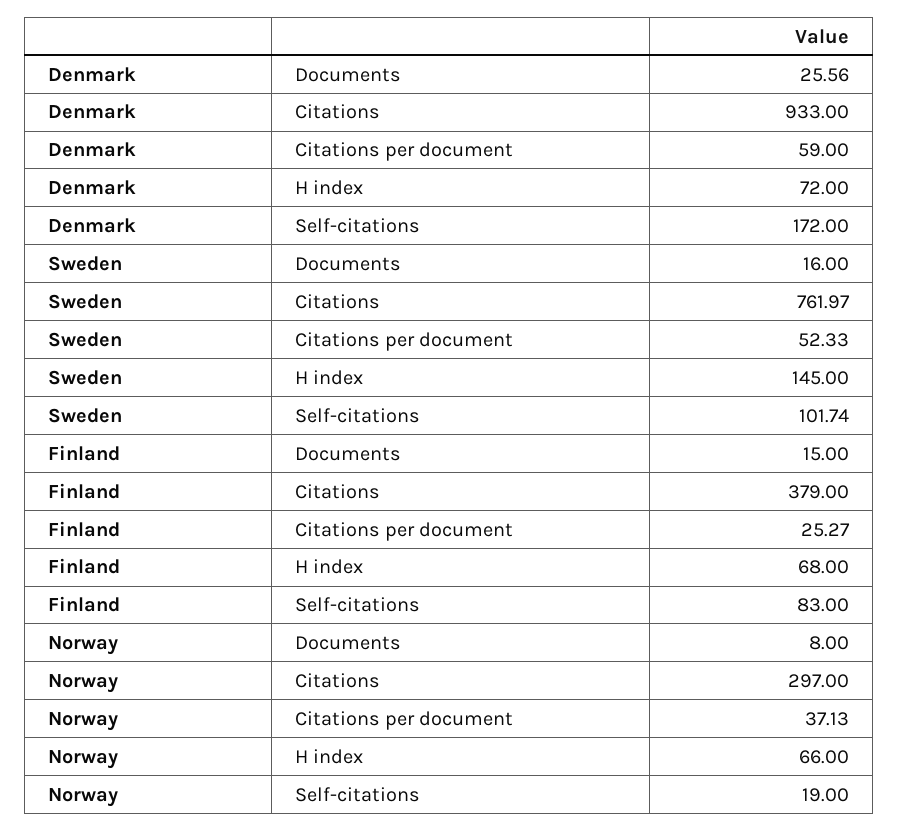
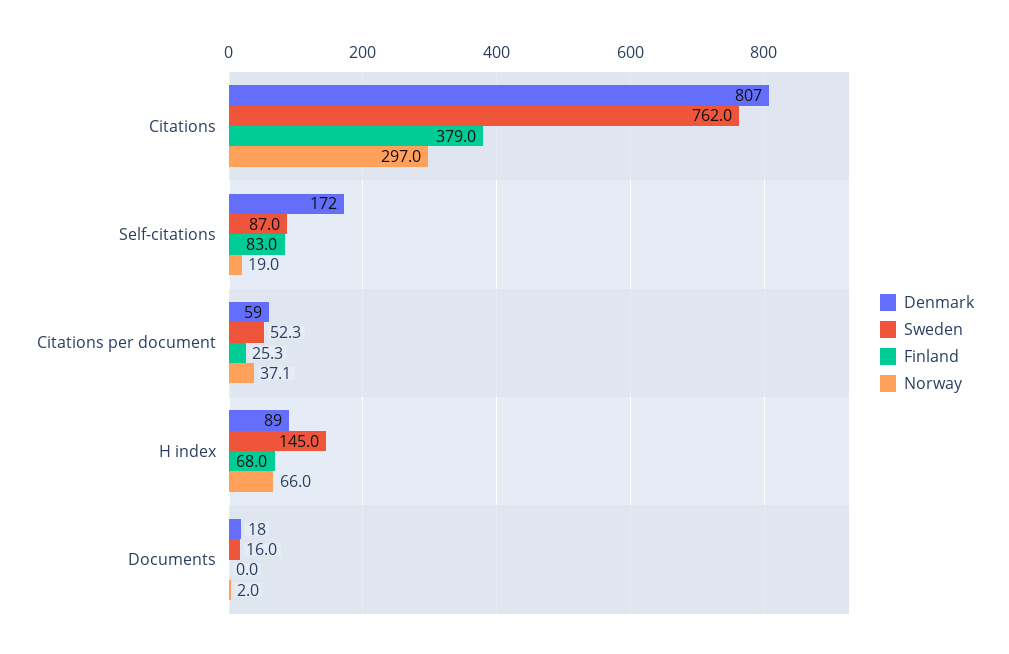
Denmark, Documents: 25.56 -> 18
Denmark, Citations: 933 -> 807
Denmark, H index: 72 -> 89
Sweden, Self-citations: 101.74 -> 87
Finland, Documents: 15 -> 0
Norway, Documents: 8 -> 2

